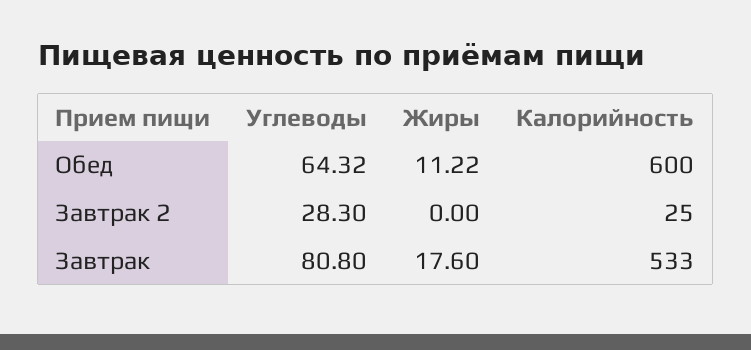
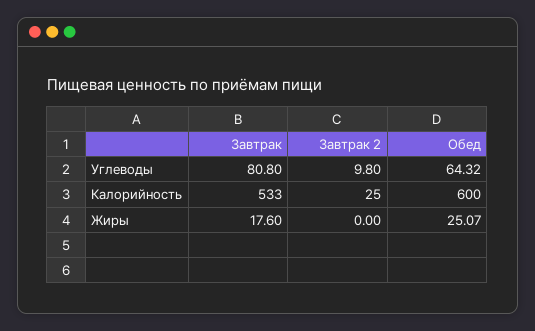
Жиры, Обед: 11.22 -> 25.07
Углеводы, Завтрак 2: 28.3 -> 9.8

